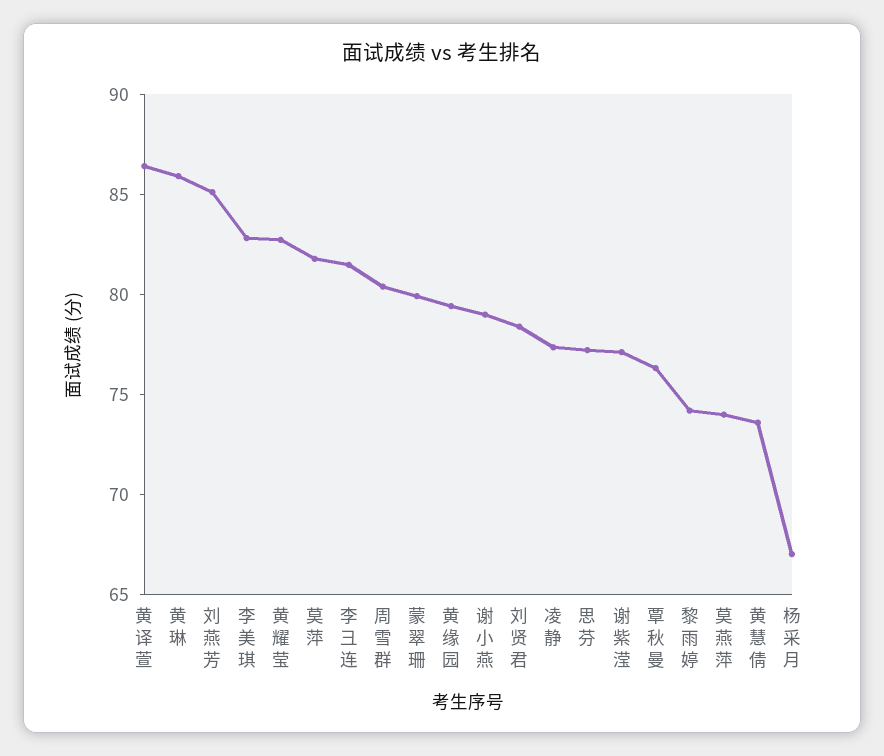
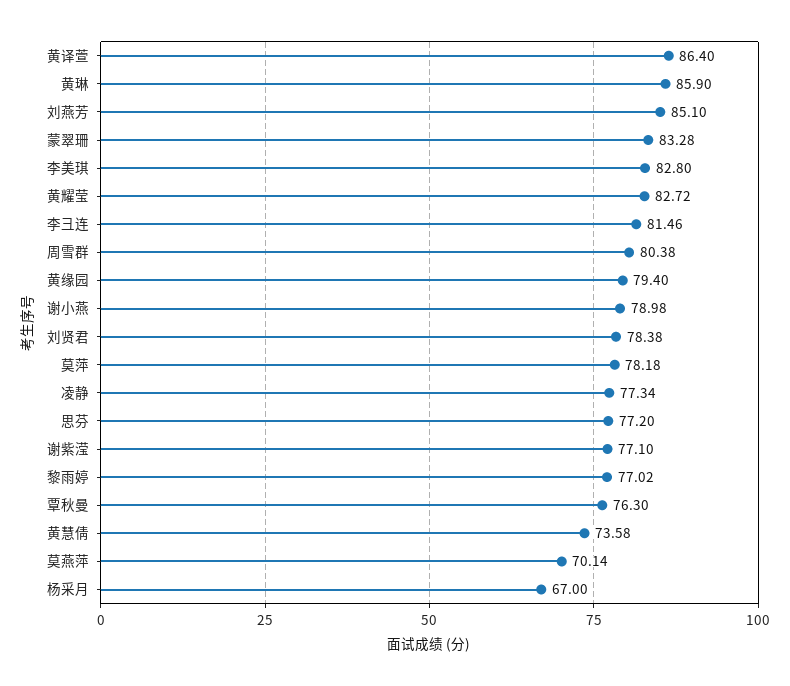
莫萍: 82 -> 78.18
蒙翠珊: 80 -> 83.28
黎雨婷: 74 -> 77.02
莫燕萍: 74 -> 70.14

